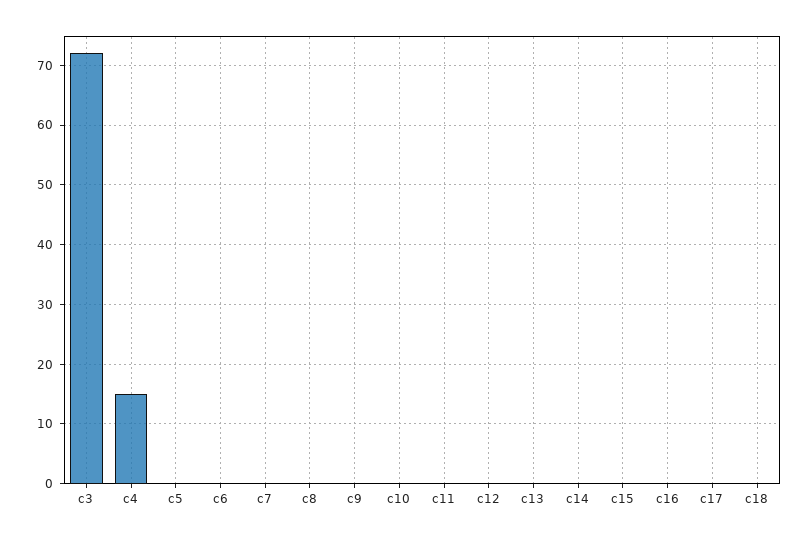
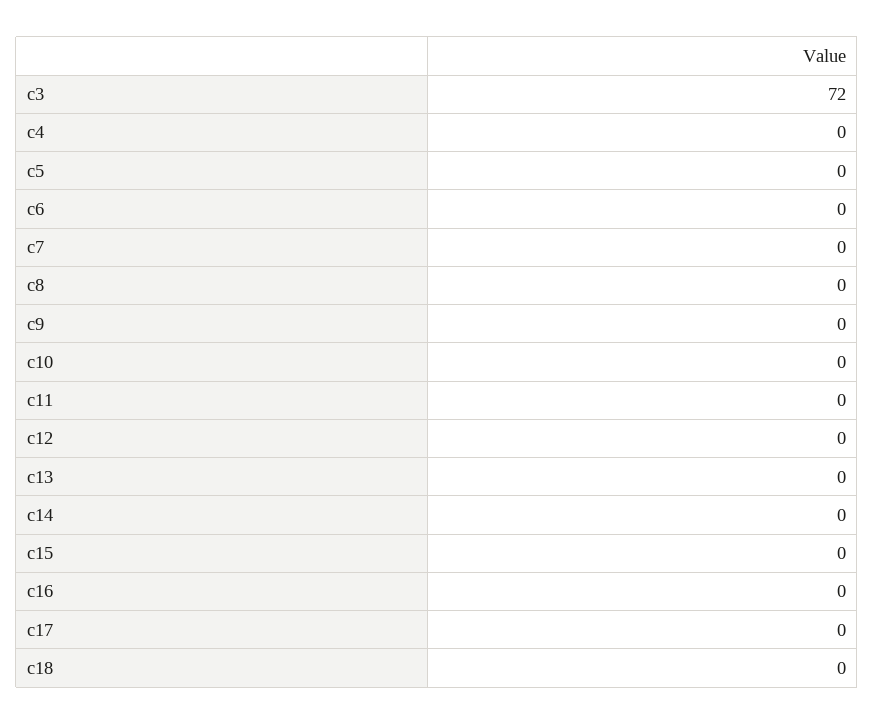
c4: 15 -> 0

